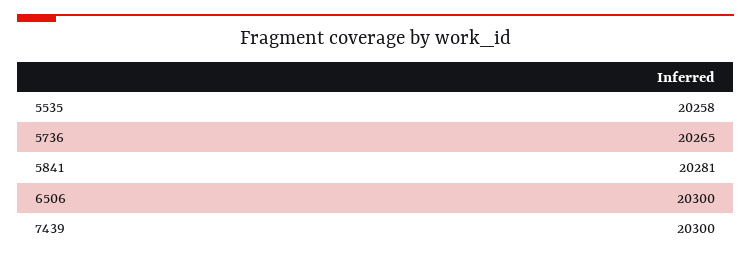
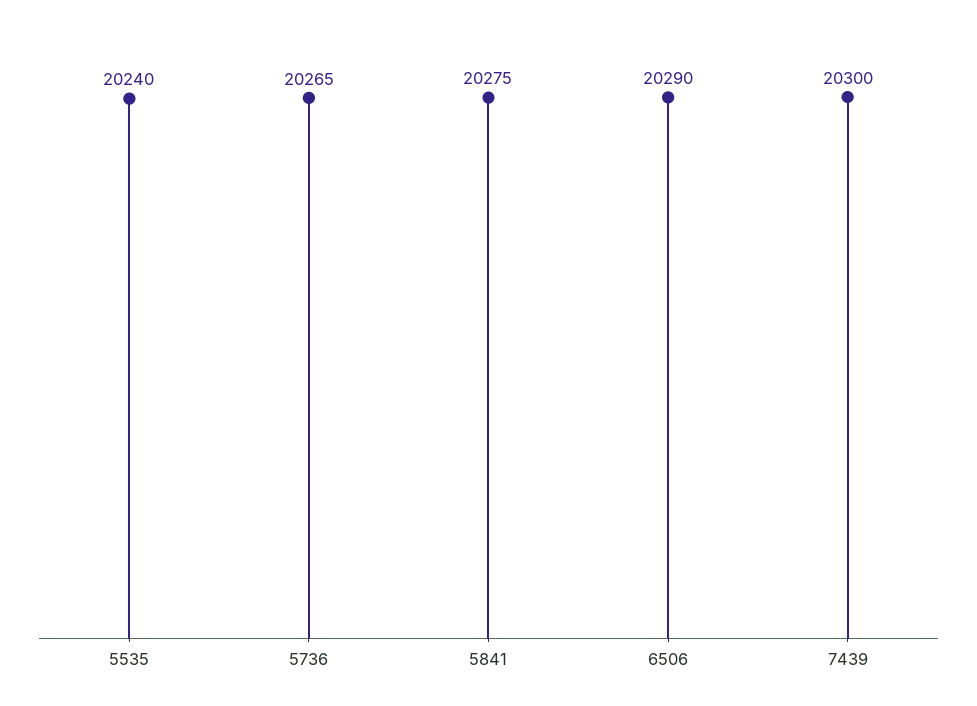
5535: 20258 -> 20240
5841: 20281 -> 20275
6506: 20300 -> 20290

